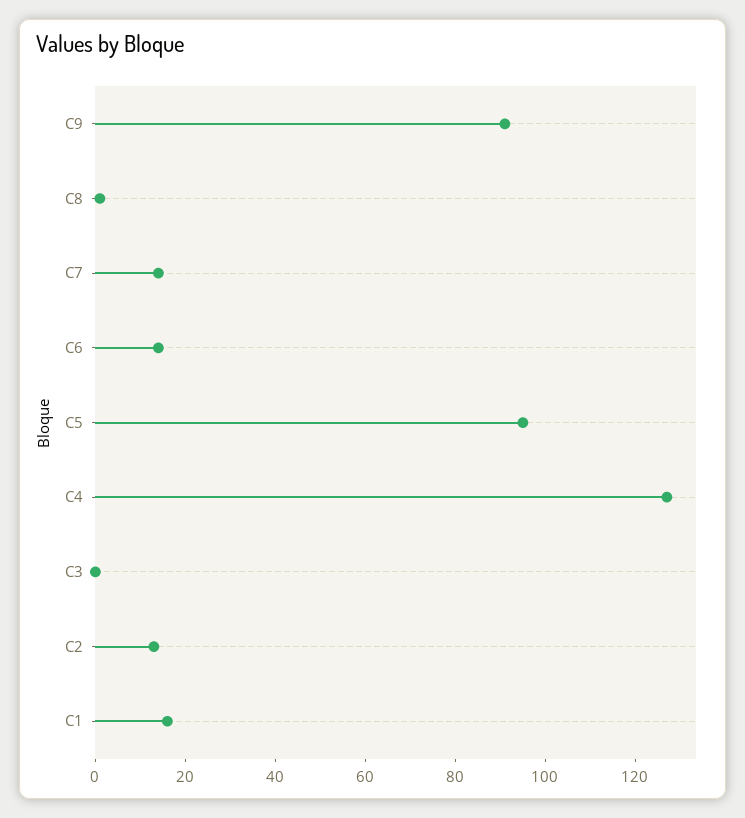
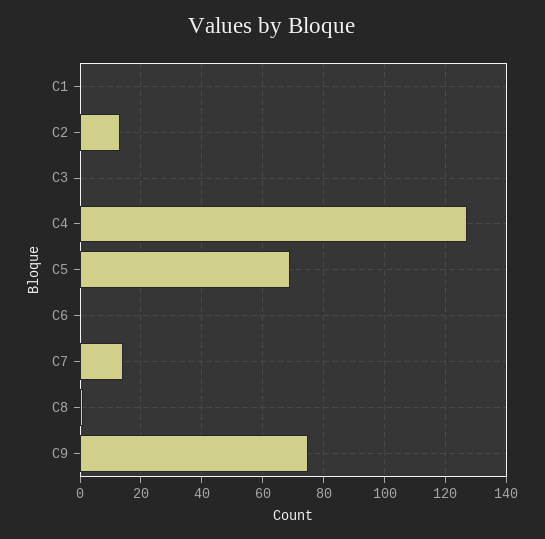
C9: 90 -> 75
C6: 15 -> 0
C5: 95 -> 70
C1: 15 -> 0

